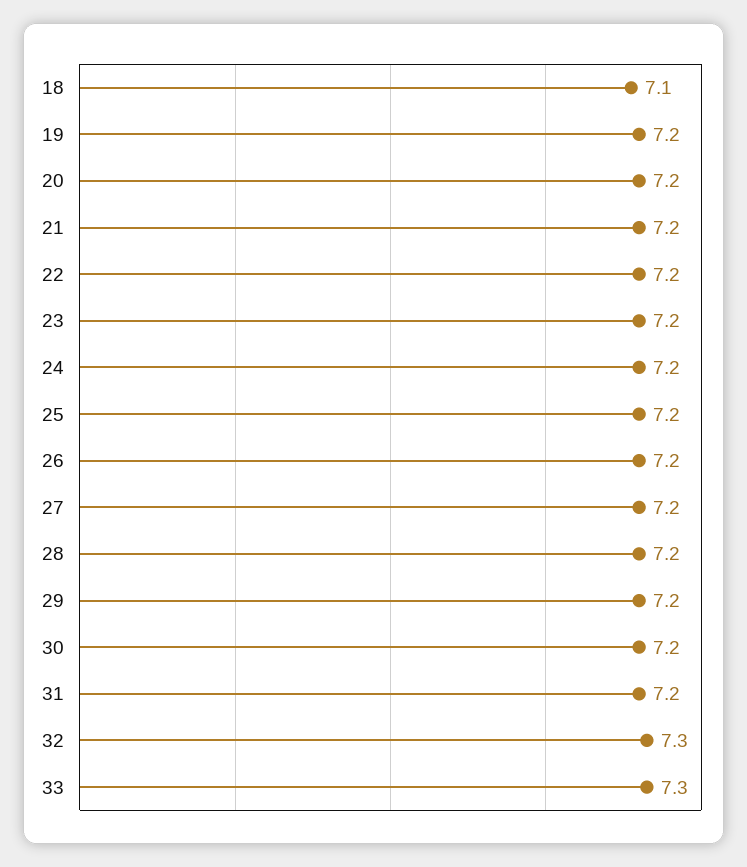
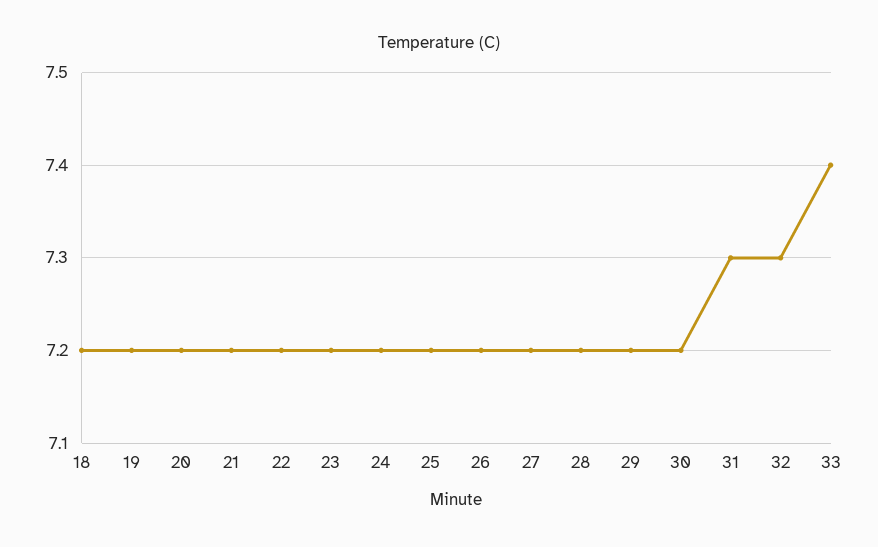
18: 7.1 -> 7.2
31: 7.2 -> 7.3
33: 7.3 -> 7.4

